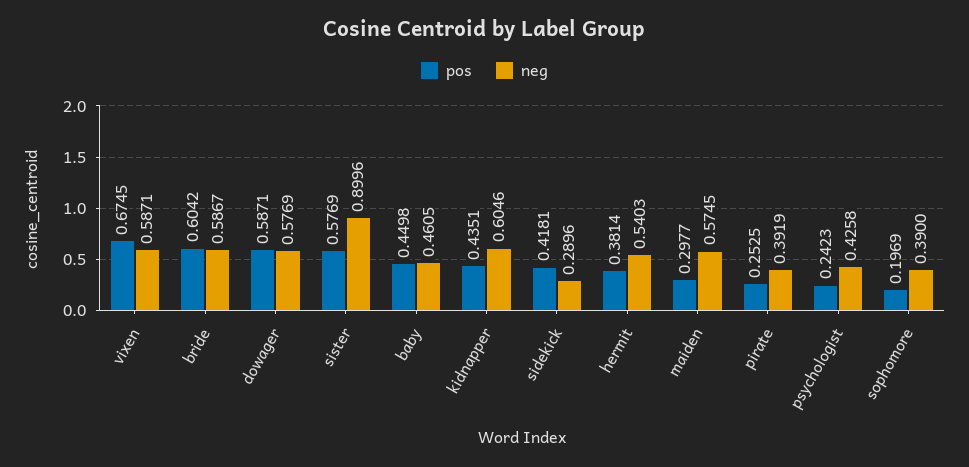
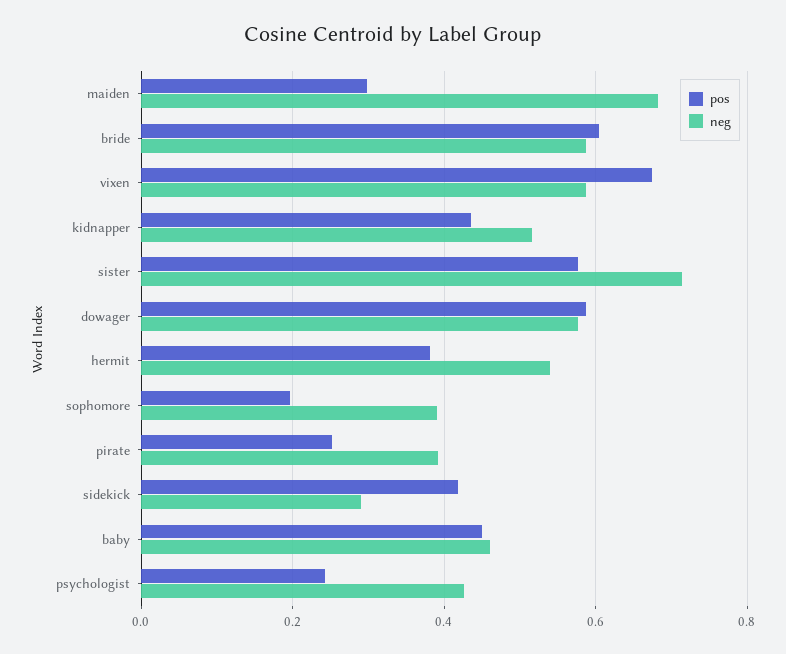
neg, sister: 0.8996 -> 0.72
neg, kidnapper: 0.6046 -> 0.52
neg, maiden: 0.5745 -> 0.68

